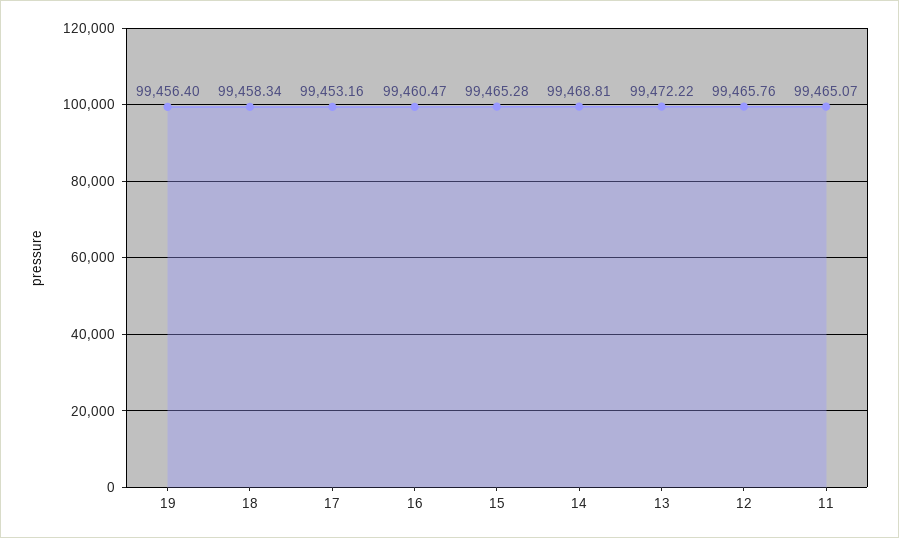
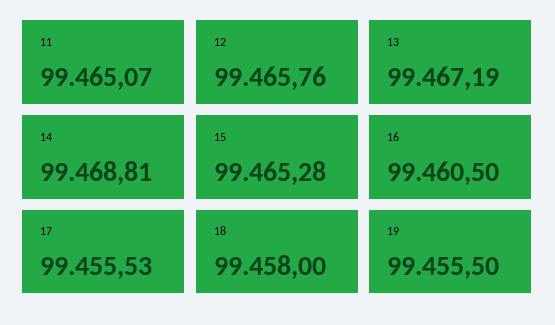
19: 99456.4 -> 99455.5
18: 99458.34 -> 99458
17: 99453.16 -> 99455.53
16: 99460.47 -> 99460.5
13: 99472.22 -> 99467.19

